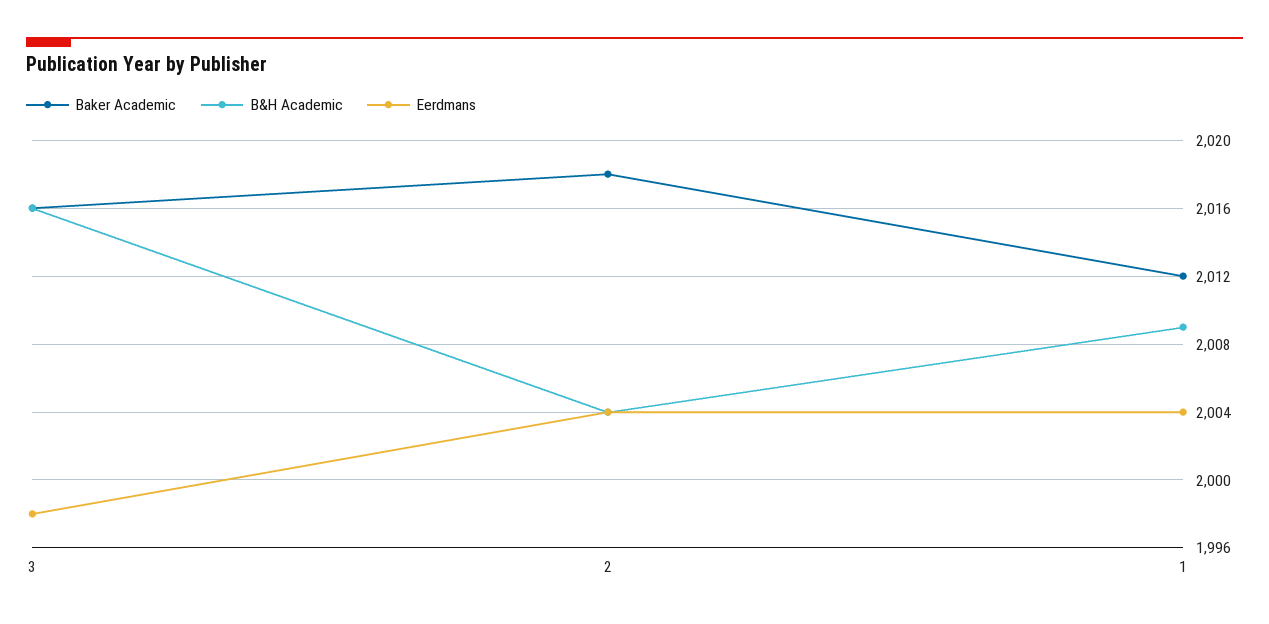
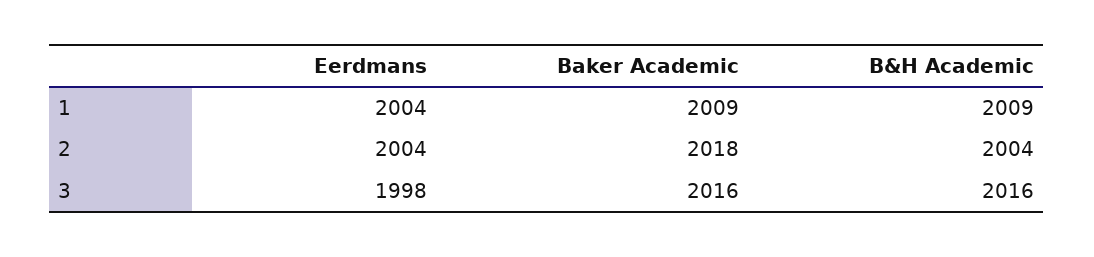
Baker Academic, 1: 2012 -> 2009

